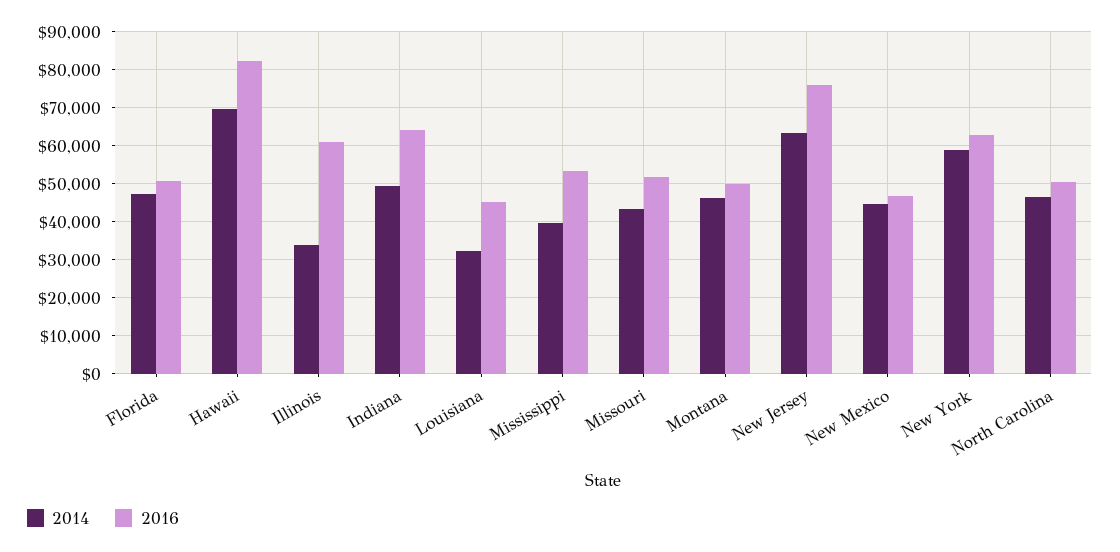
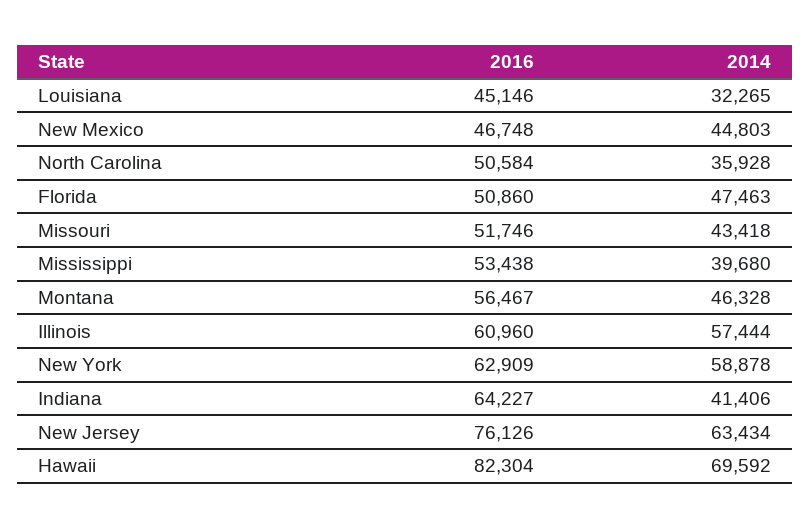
2014, Illinois: 34000 -> 57444
2014, Indiana: 50000 -> 41406
2016, Montana: 50000 -> 56467
2014, North Carolina: 46000 -> 35928

